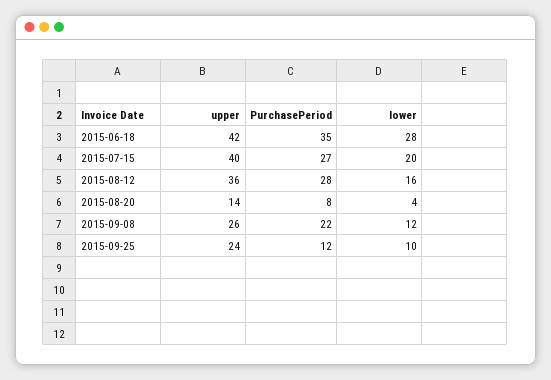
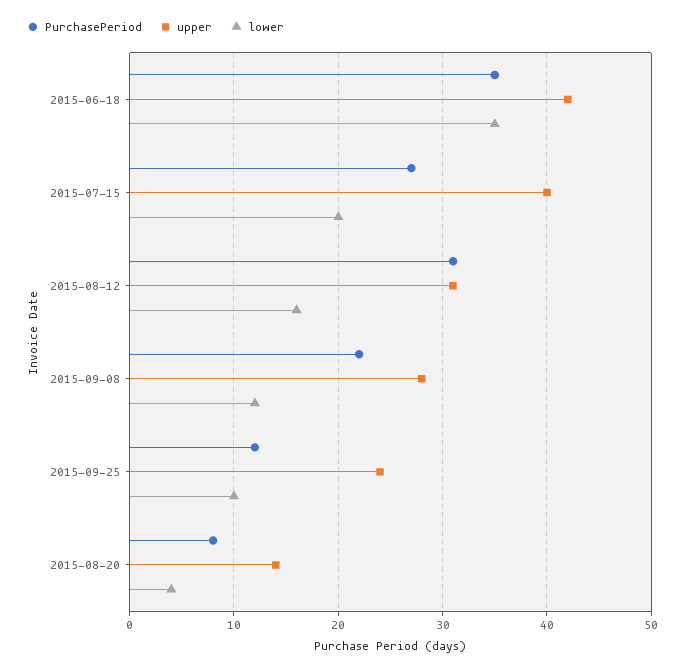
lower, 2015-06-18: 28 -> 35
upper, 2015-08-12: 36 -> 31
PurchasePeriod, 2015-08-12: 28 -> 31
upper, 2015-09-08: 26 -> 28

